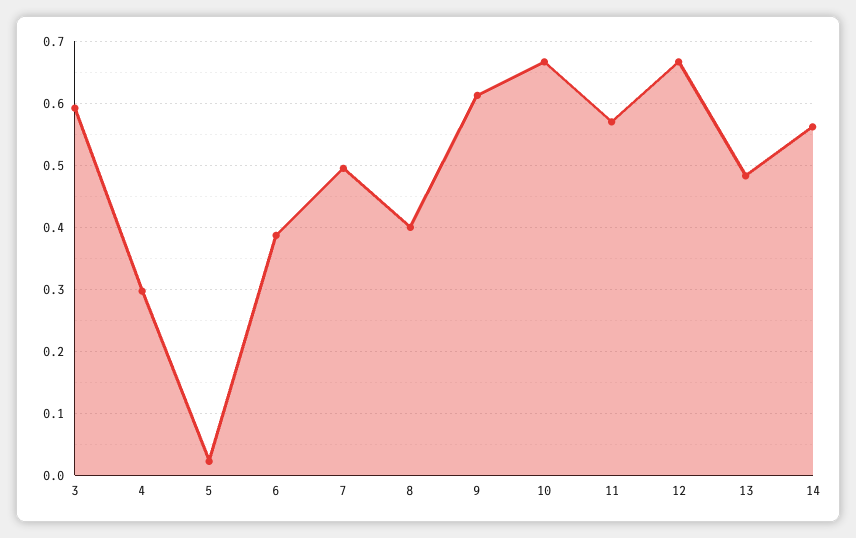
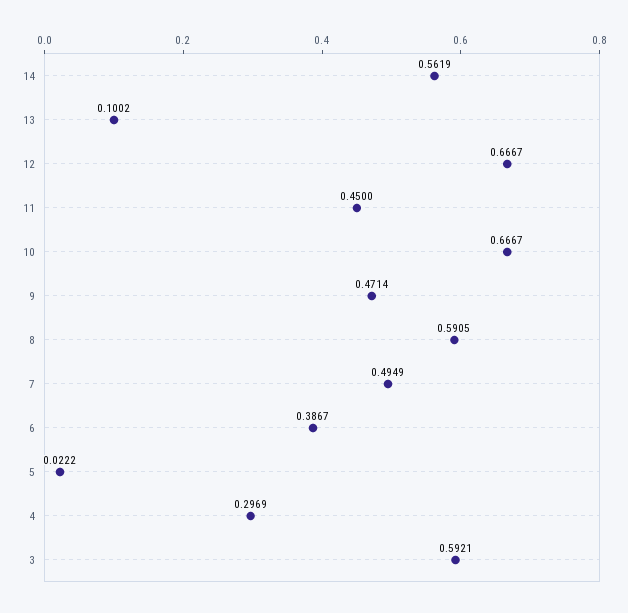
8: 0.4 -> 0.5905
9: 0.61 -> 0.4714
11: 0.57 -> 0.45
13: 0.48 -> 0.1002

